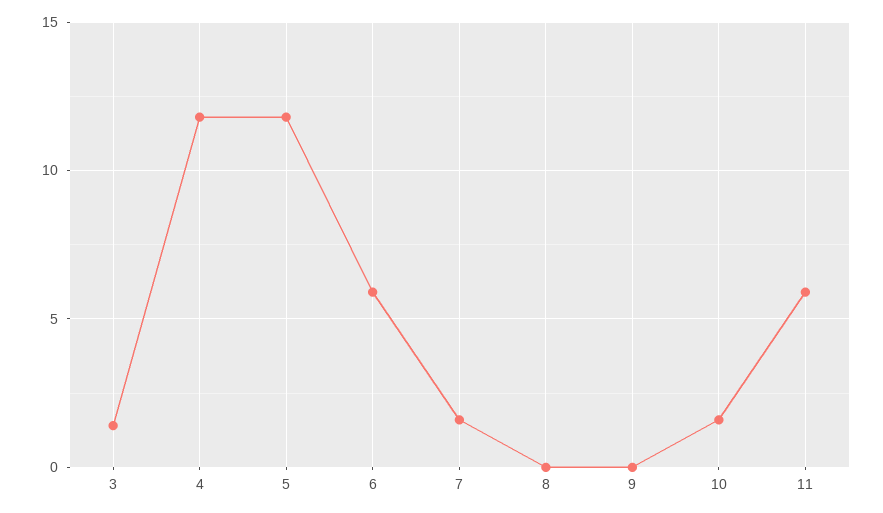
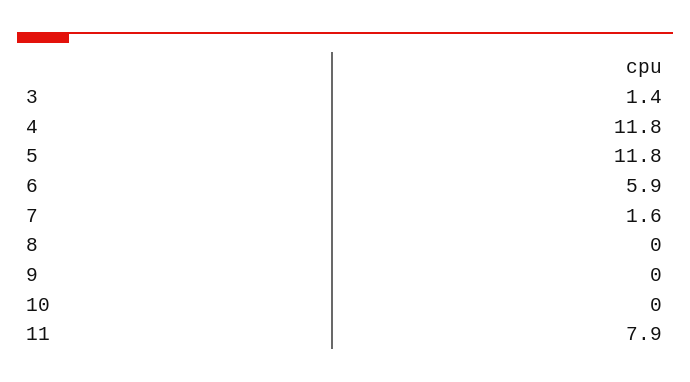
10: 1.5 -> 0
11: 6 -> 7.9

